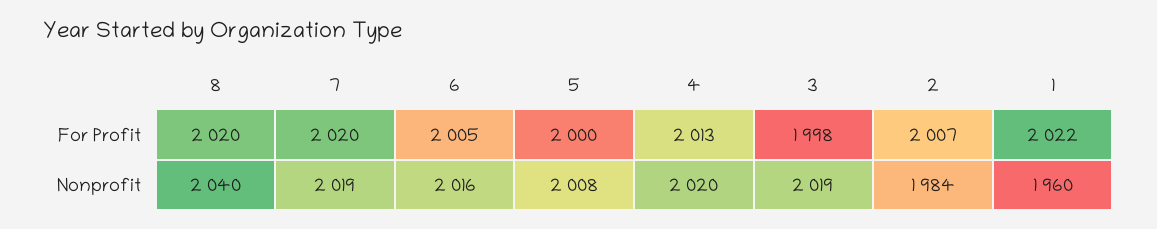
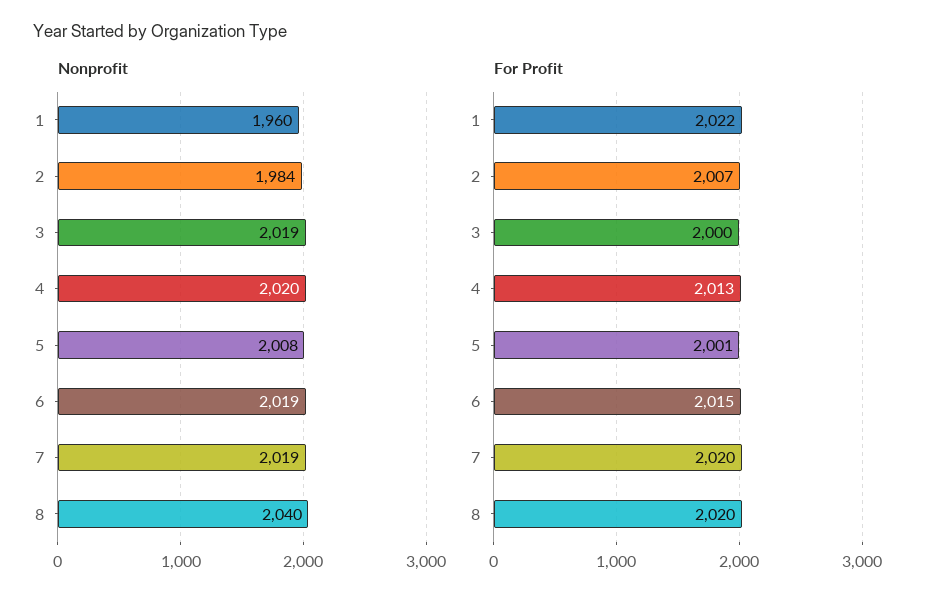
For Profit, 6: 2005 -> 2015
For Profit, 5: 2000 -> 2001
For Profit, 3: 1998 -> 2000
Nonprofit, 6: 2016 -> 2019

